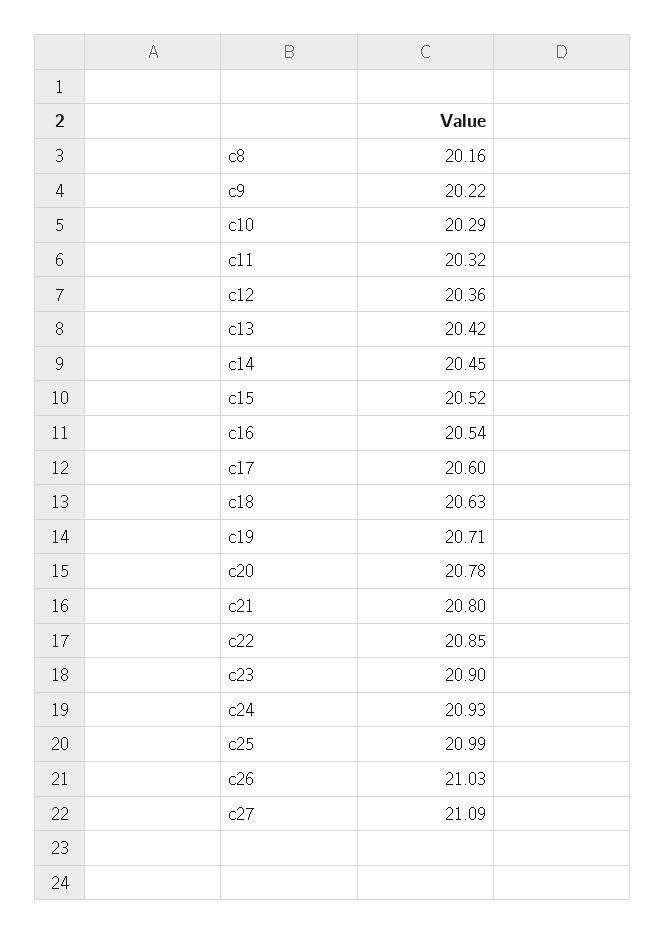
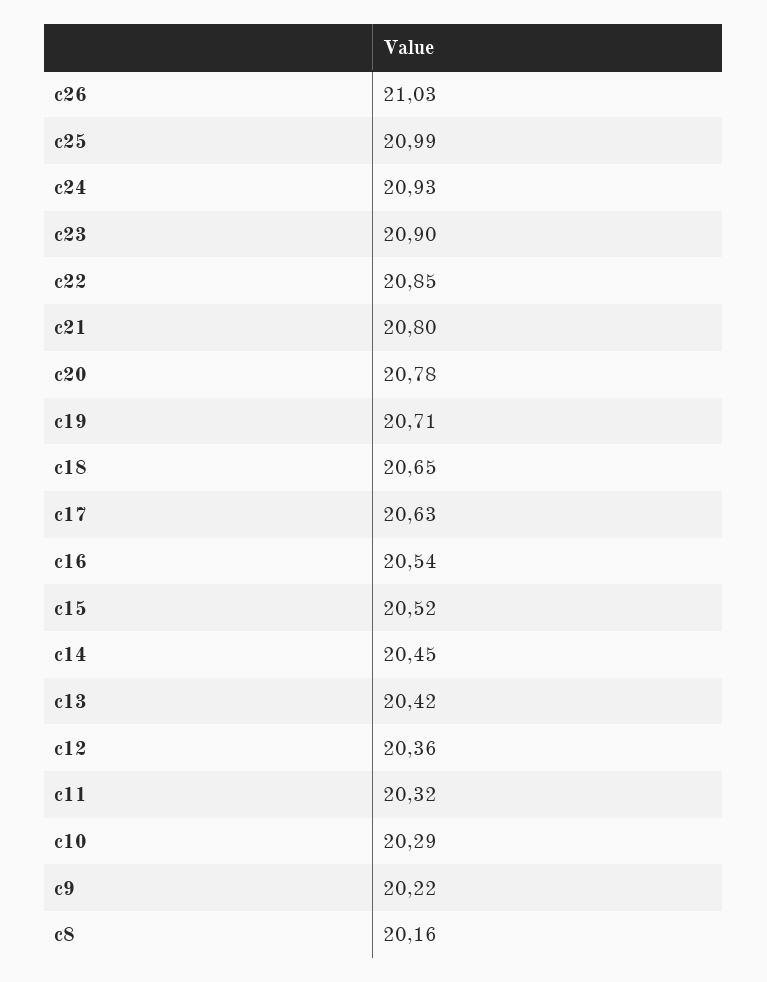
c17: 20.6 -> 20.63
c18: 20.63 -> 20.65
c27: 21.09 -> none

